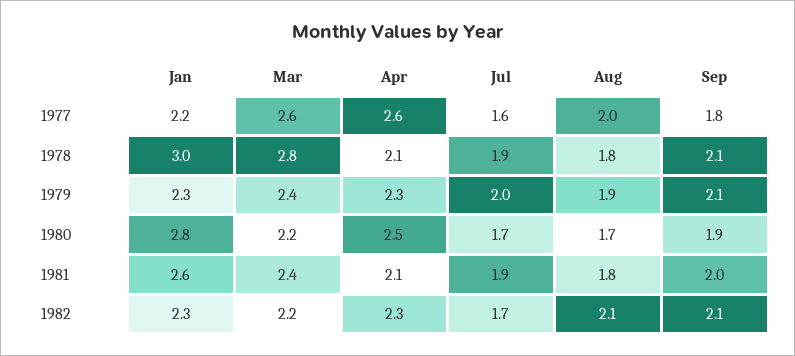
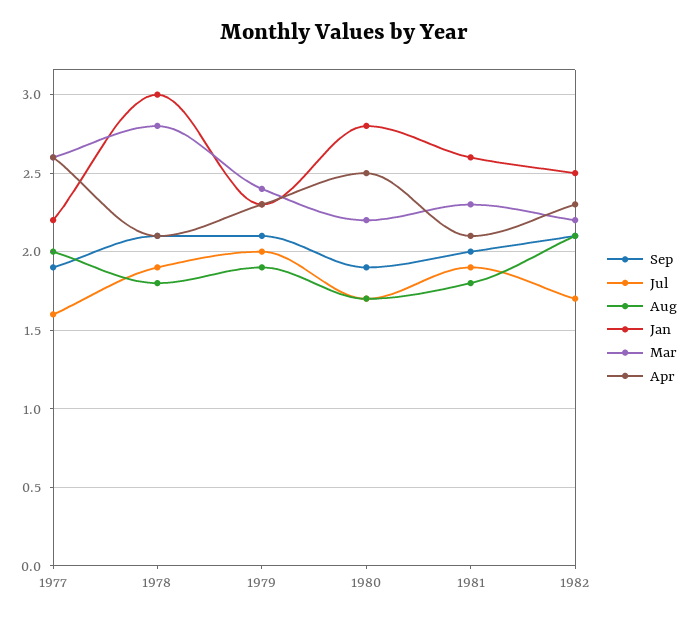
Sep, 1977: 1.8 -> 1.9
Mar, 1981: 2.4 -> 2.3
Jan, 1982: 2.3 -> 2.5

